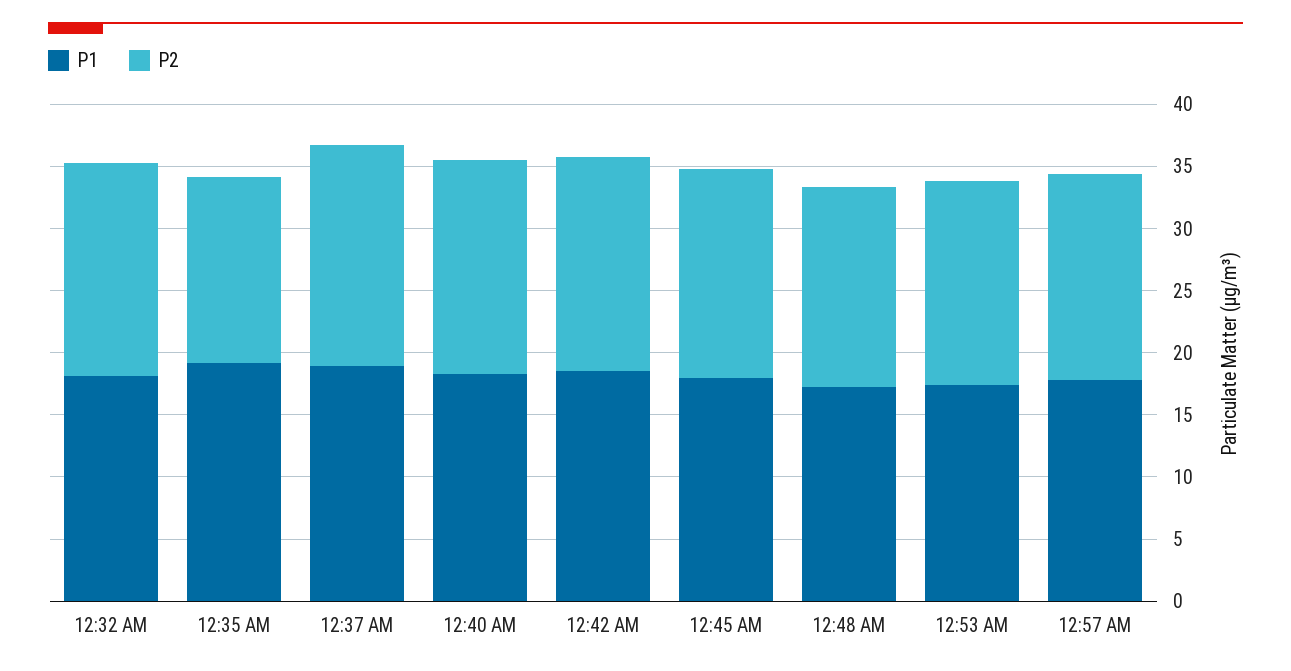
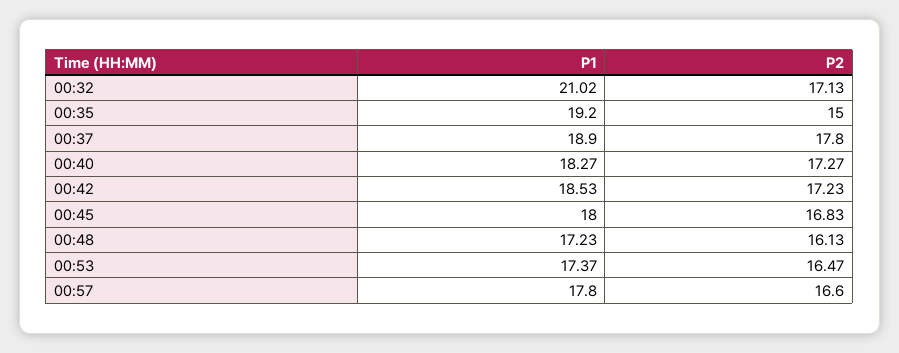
P1, 12:32 AM: 18 -> 21.02

